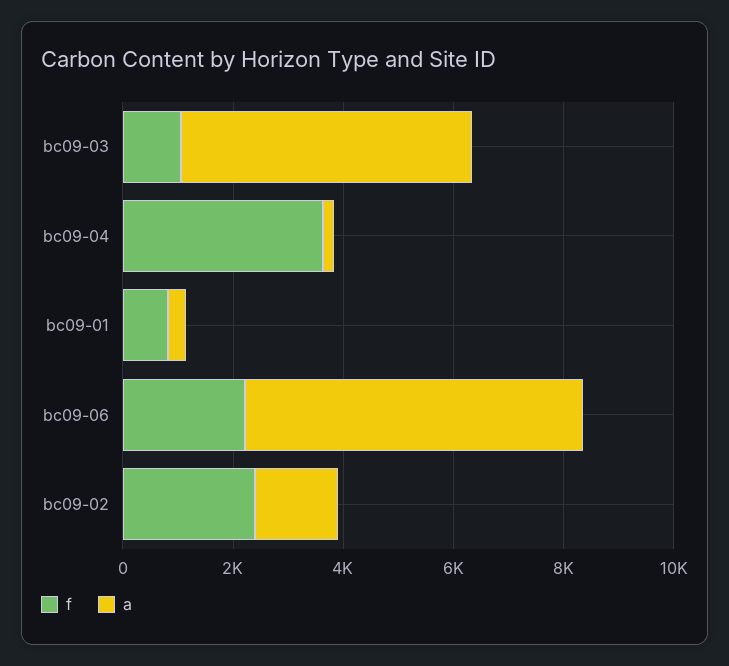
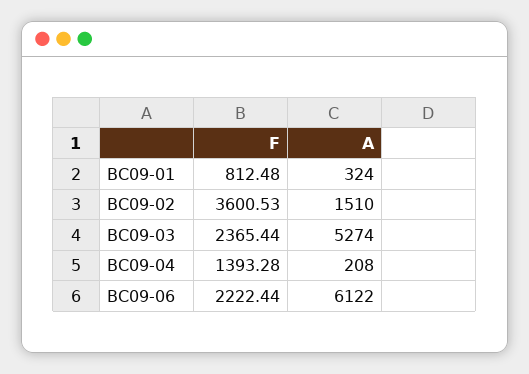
f, bc09-03: 1000 -> 2365.44
f, bc09-04: 3500 -> 1393.28
f, bc09-02: 2500 -> 3600.53

